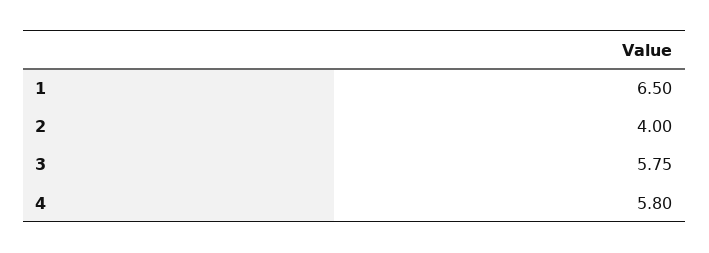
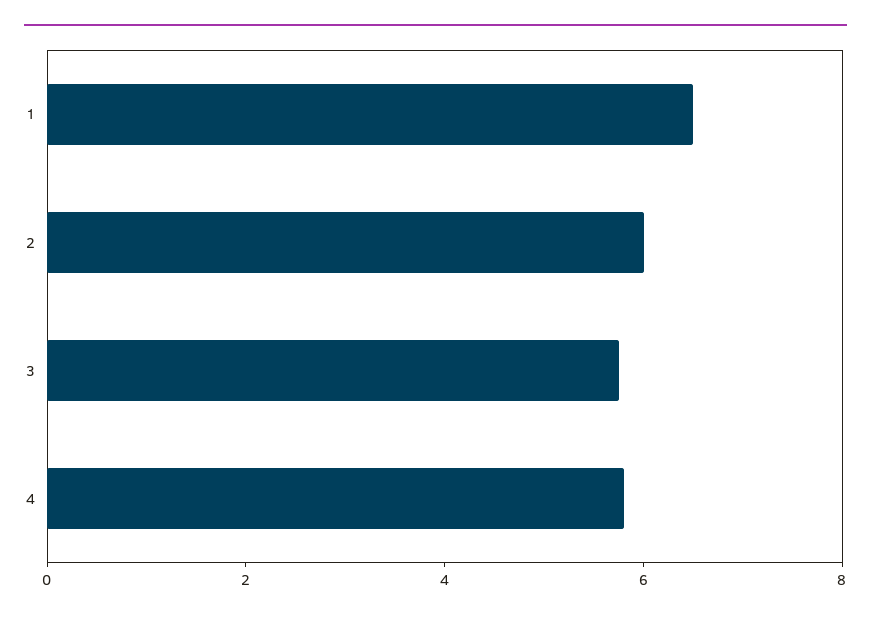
2: 4 -> 6

